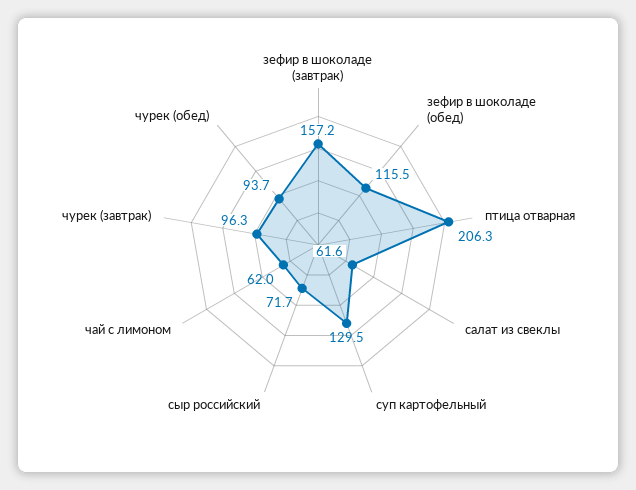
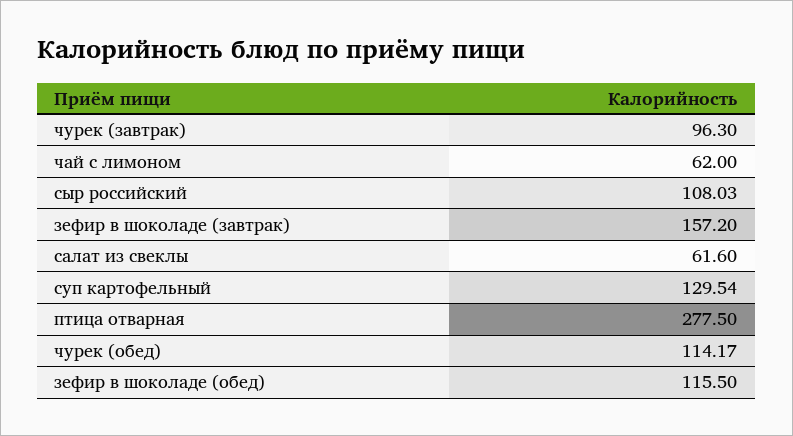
птица отварная: 206.3 -> 277.5
сыр российский: 71.7 -> 108.03
чурек (обед): 93.7 -> 114.17

